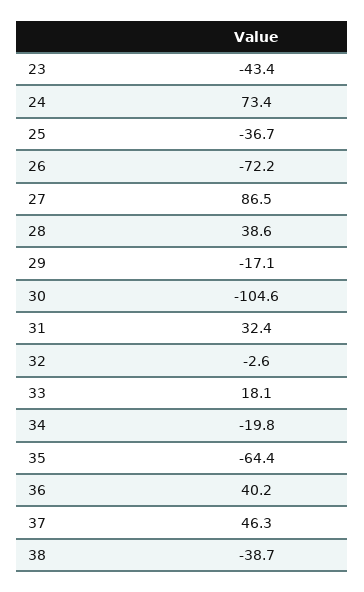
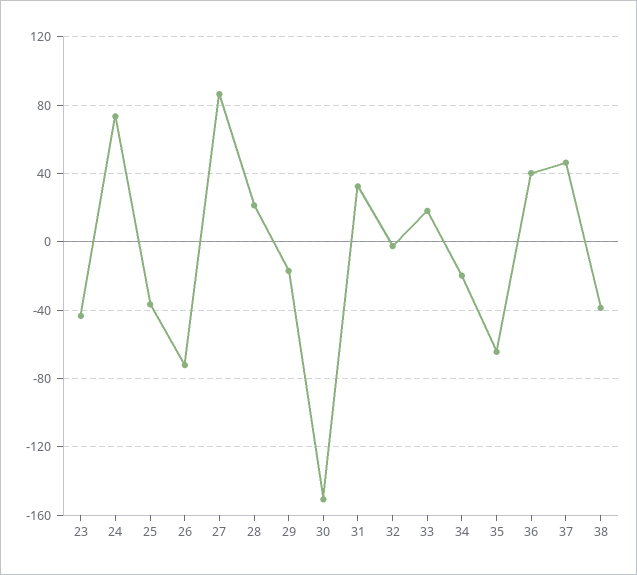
28: 38.6 -> 20
30: -104.6 -> -150

